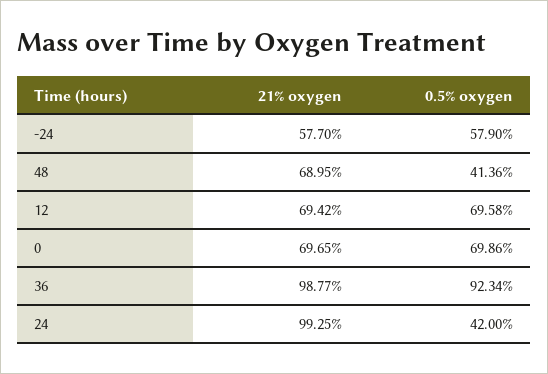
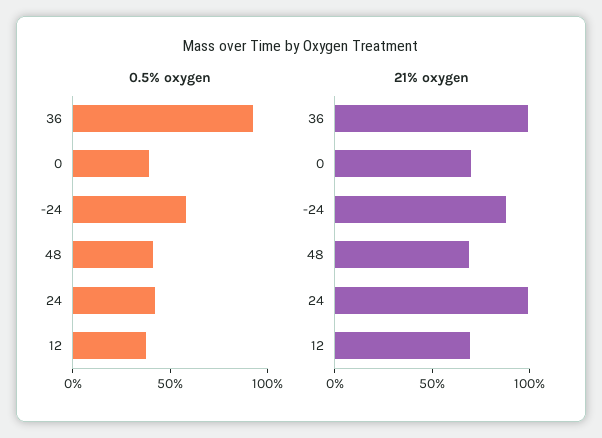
21% oxygen, -24: 57.7 -> 90
0.5% oxygen, 12: 69.58 -> 40
0.5% oxygen, 0: 69.86 -> 40

